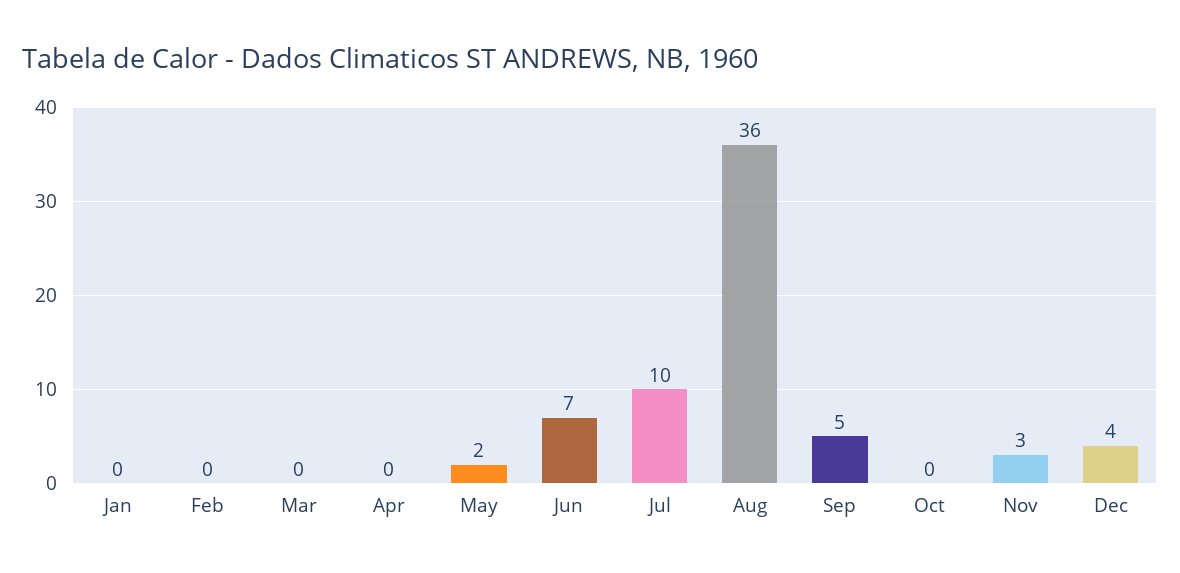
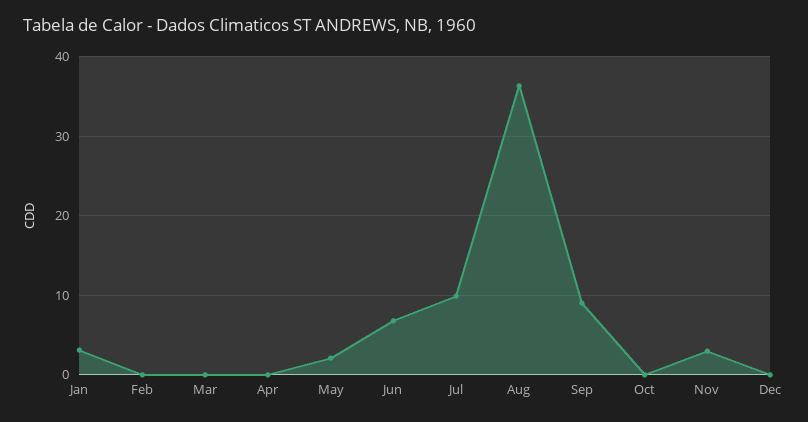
Jan: 0 -> 3
Sep: 5 -> 9
Dec: 4 -> 0

